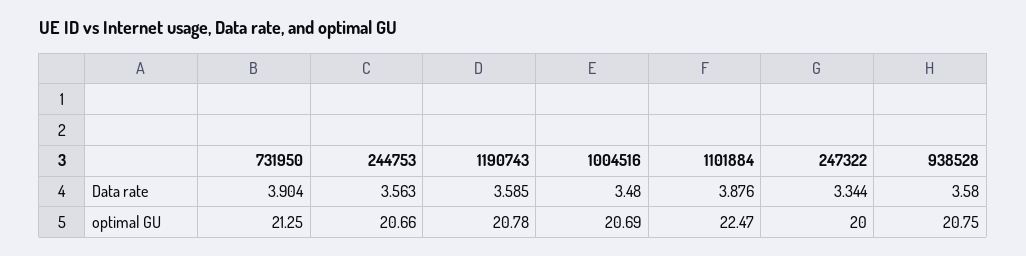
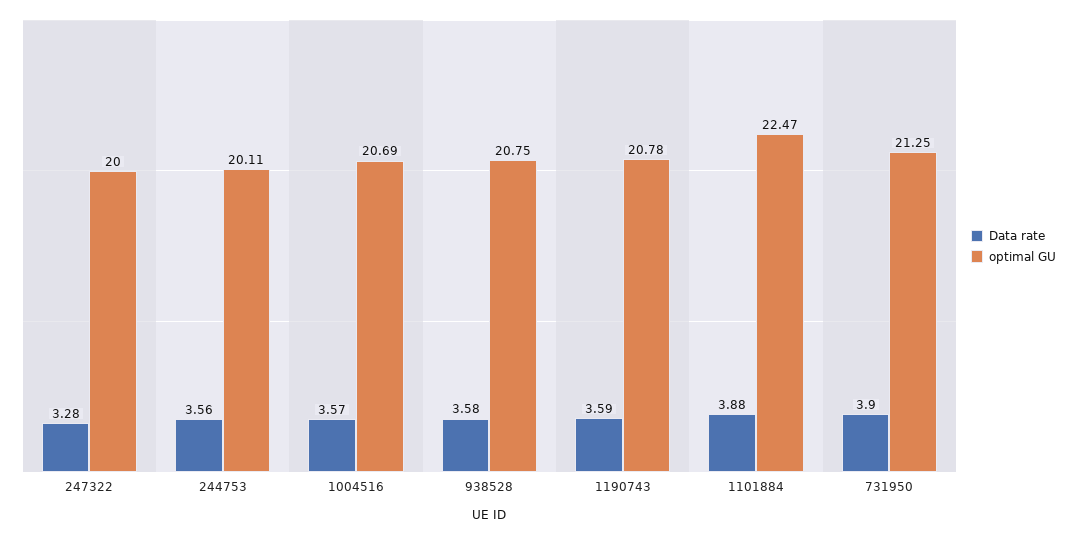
Data rate, 1004516: 3.48 -> 3.57
Data rate, 247322: 3.344 -> 3.28
optimal GU, 244753: 20.66 -> 20.11

